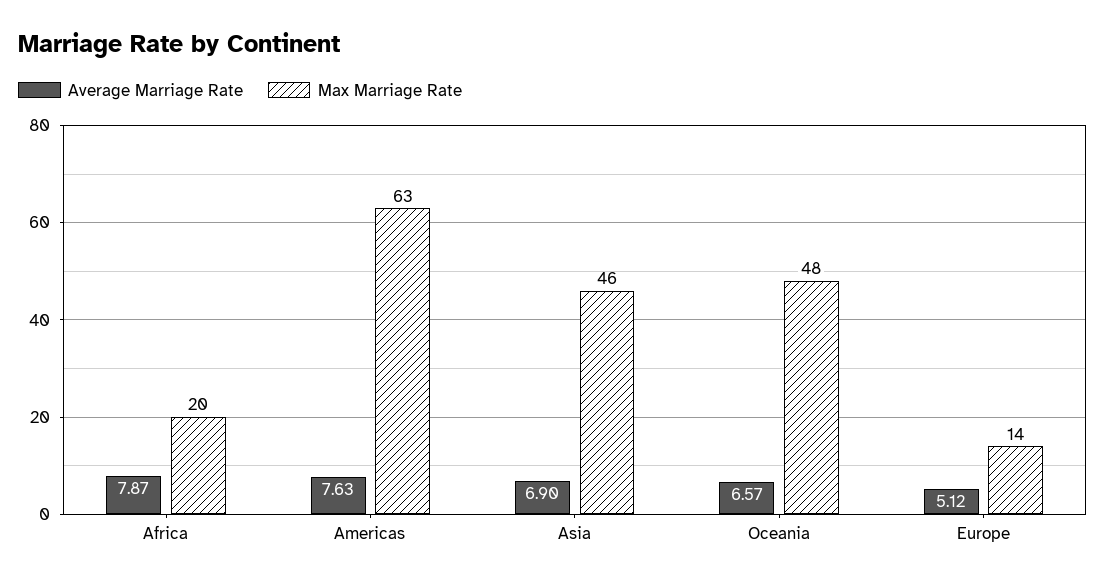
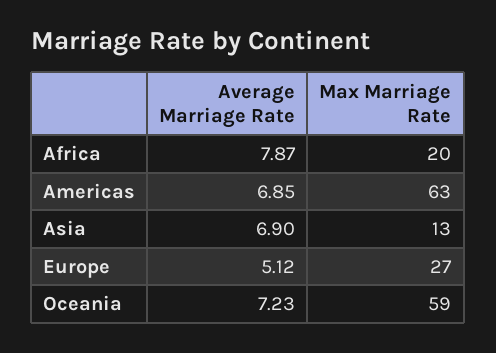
Average Marriage Rate, Americas: 7.63 -> 6.85
Max Marriage Rate, Asia: 46 -> 13
Average Marriage Rate, Oceania: 6.57 -> 7.23
Max Marriage Rate, Oceania: 48 -> 59
Max Marriage Rate, Europe: 14 -> 27

